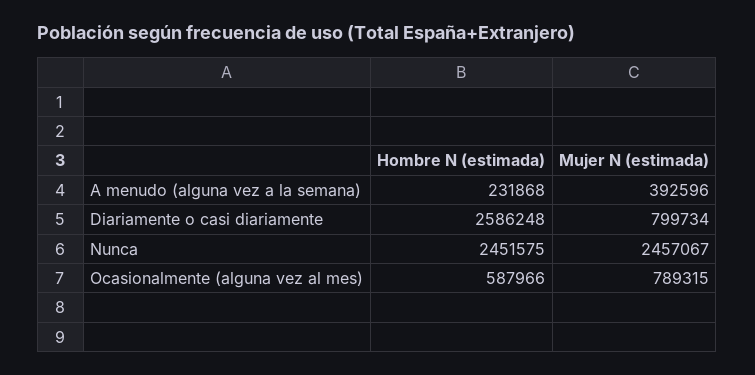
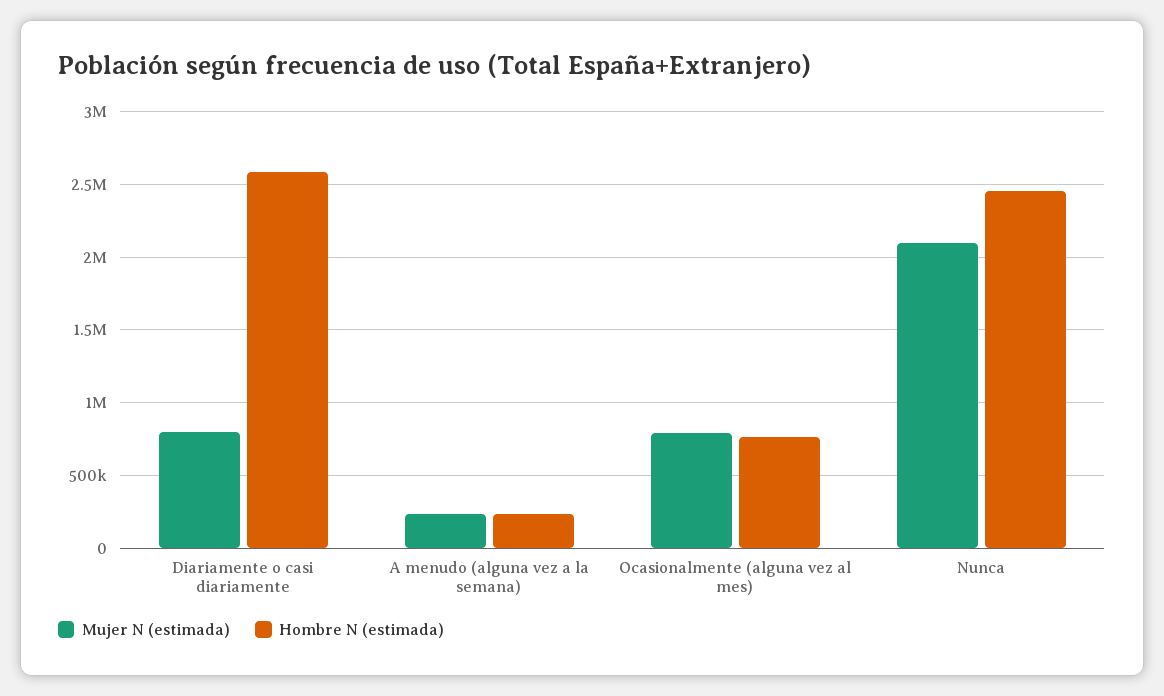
Mujer N (estimada), A menudo (alguna vez a la semana): 392596 -> 250000
Mujer N (estimada), Nunca: 2457067 -> 2100000
Hombre N (estimada), Ocasionalmente (alguna vez al mes): 587966 -> 750000

